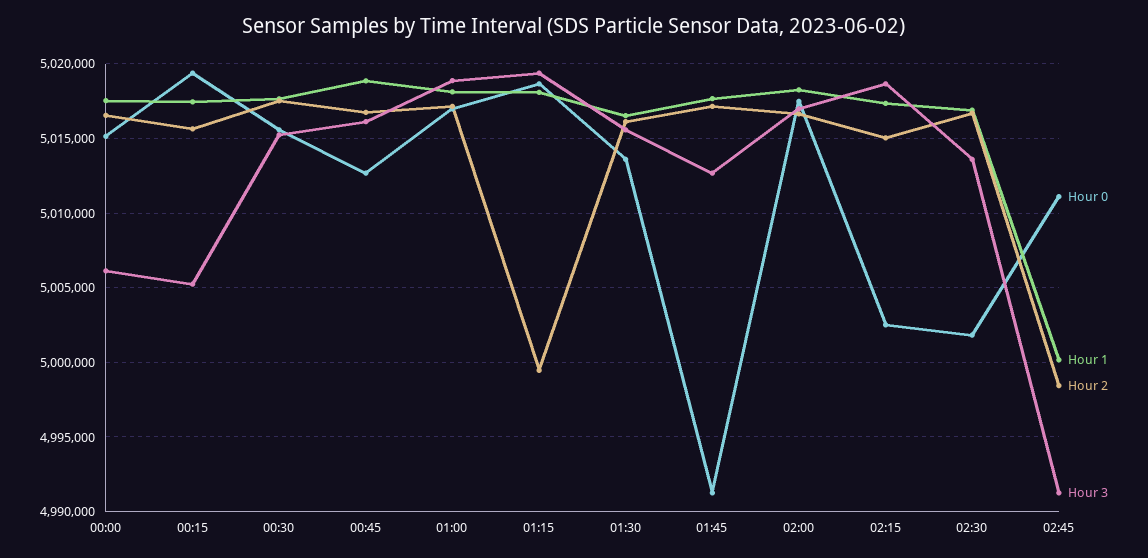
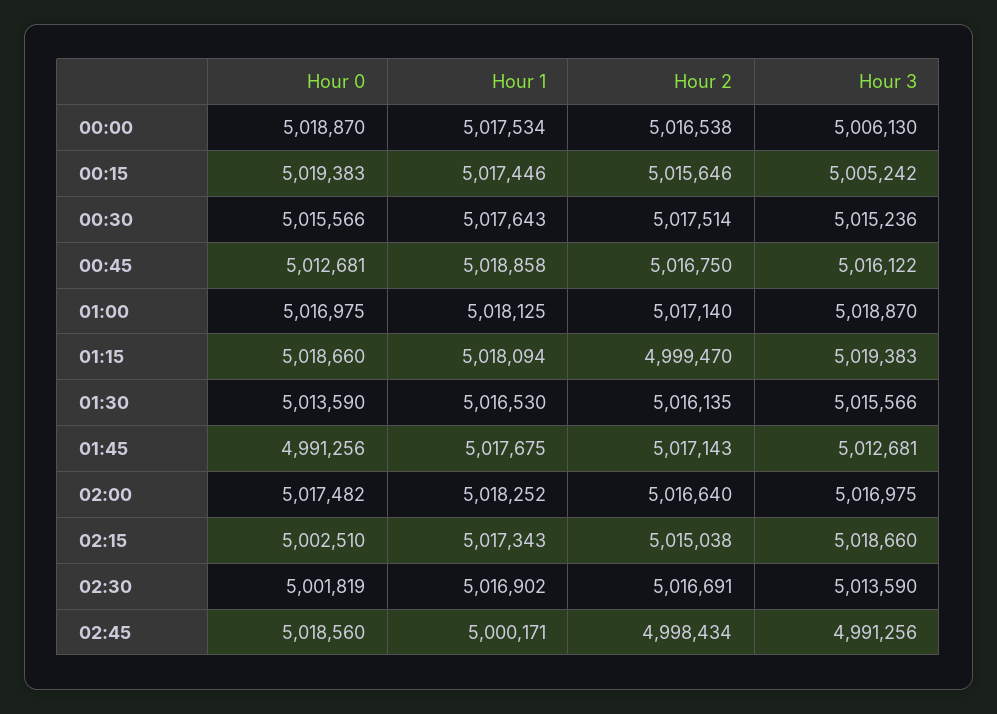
Hour 0, 00:00: 5015000 -> 5018870
Hour 0, 02:45: 5011000 -> 5018560

